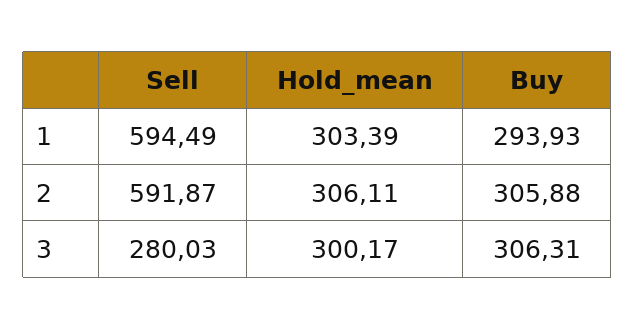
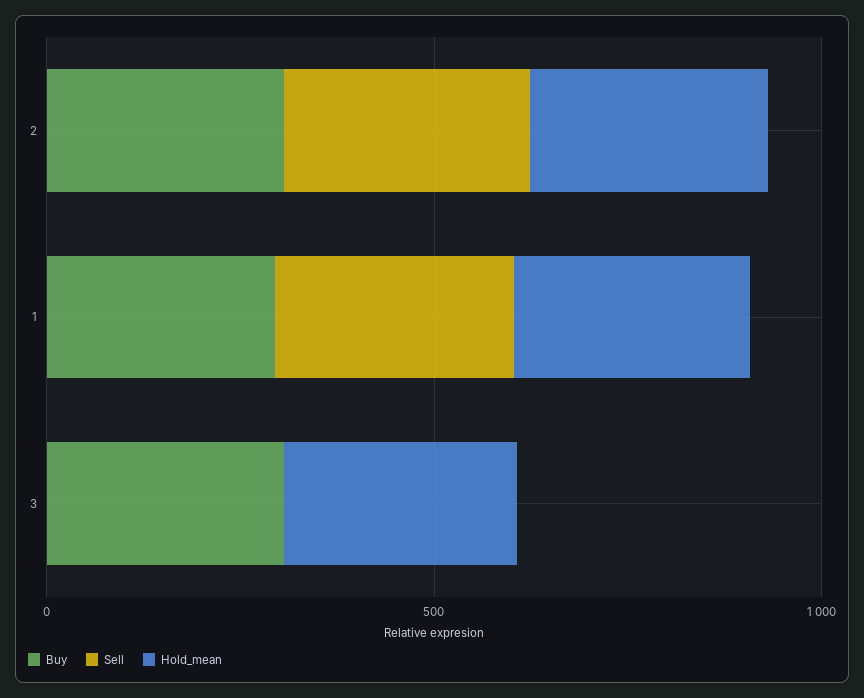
Sell, 1: 594.49 -> 300
Sell, 2: 591.87 -> 300
Sell, 3: 280.03 -> 0

